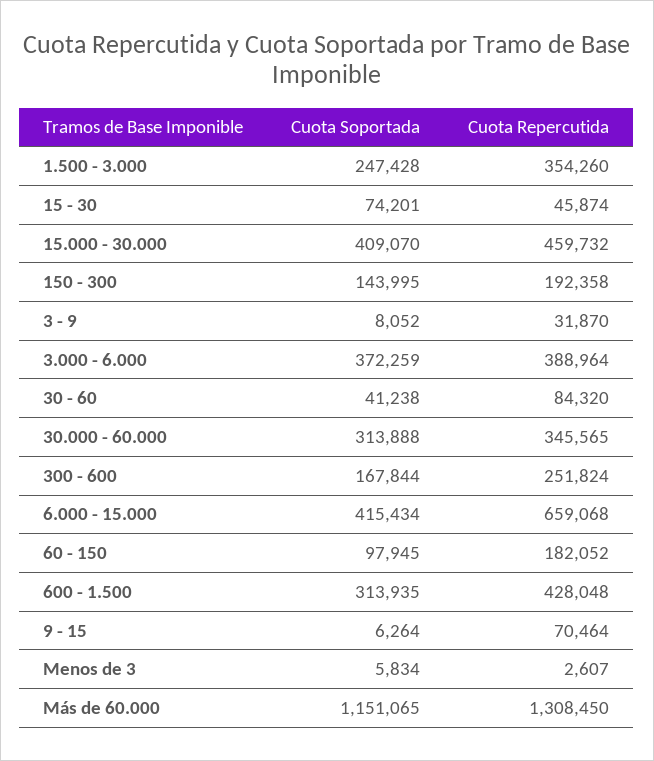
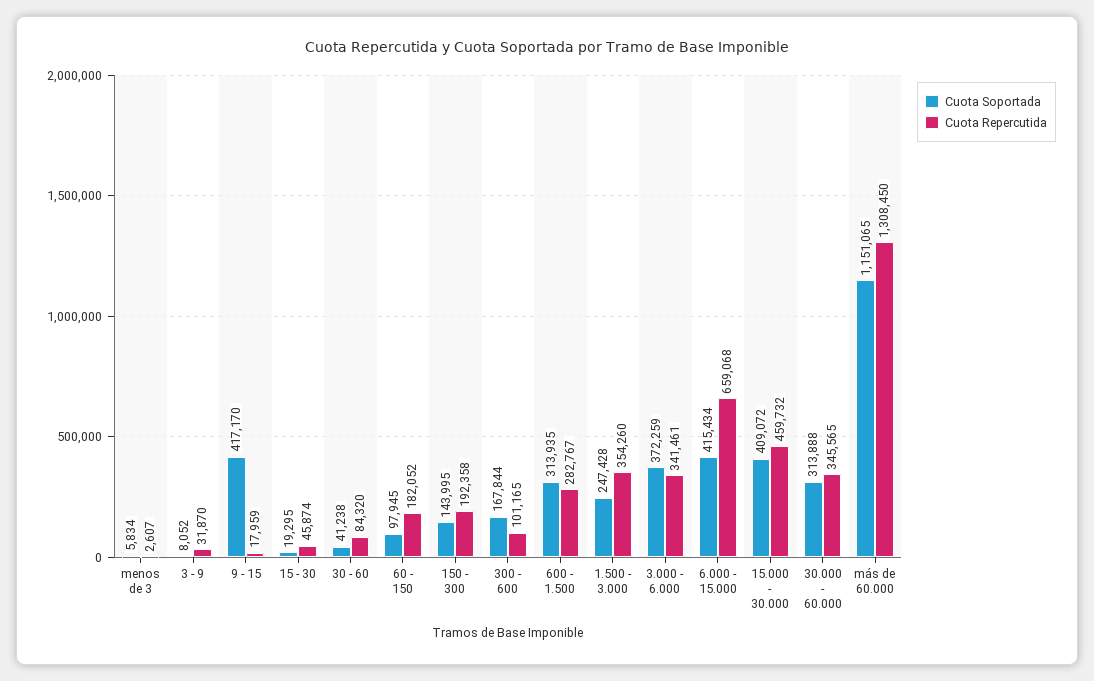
Cuota Soportada, 15 - 30: 74201 -> 19295
Cuota Soportada, 15.000 - 30.000: 409070 -> 409072
Cuota Repercutida, 3.000 - 6.000: 388964 -> 341461
Cuota Repercutida, 300 - 600: 251824 -> 101165
Cuota Repercutida, 600 - 1.500: 428048 -> 282767
Cuota Soportada, 9 - 15: 6264 -> 417170
Cuota Repercutida, 9 - 15: 70464 -> 17959

